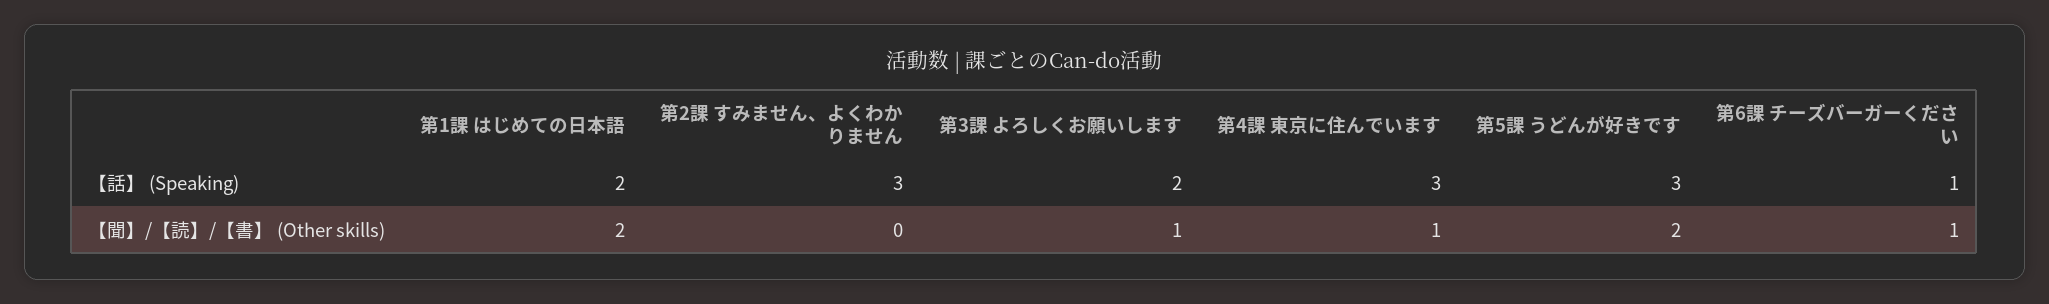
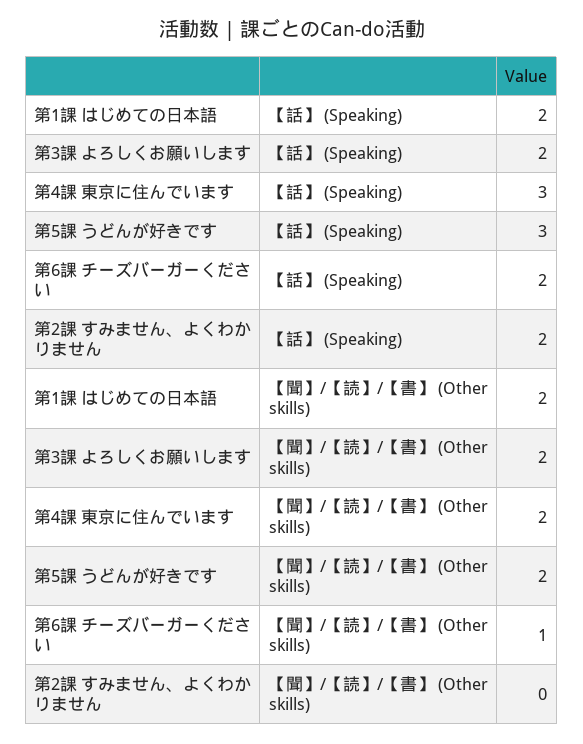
第2課 すみません、よくわかりません, 【話】 (Speaking): 3 -> 2
第6課 チーズバーガーください, 【話】 (Speaking): 1 -> 2
第3課 よろしくお願いします, 【聞】/【読】/【書】 (Other skills): 1 -> 2
第4課 東京に住んでいます, 【聞】/【読】/【書】 (Other skills): 1 -> 2

